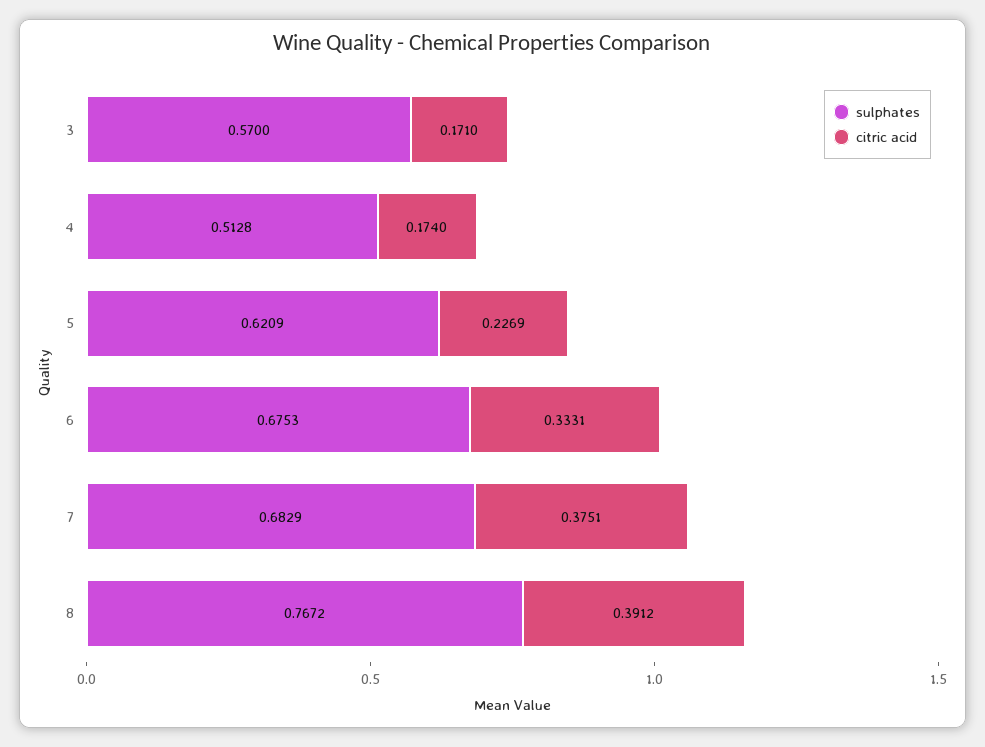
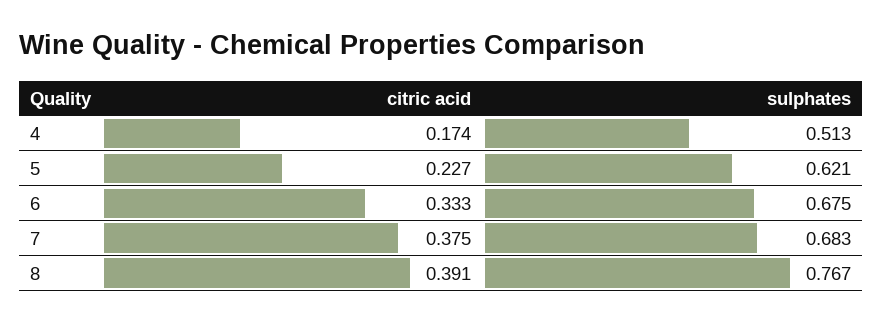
sulphates, 3: 0.57 -> none
citric acid, 3: 0.171 -> none

